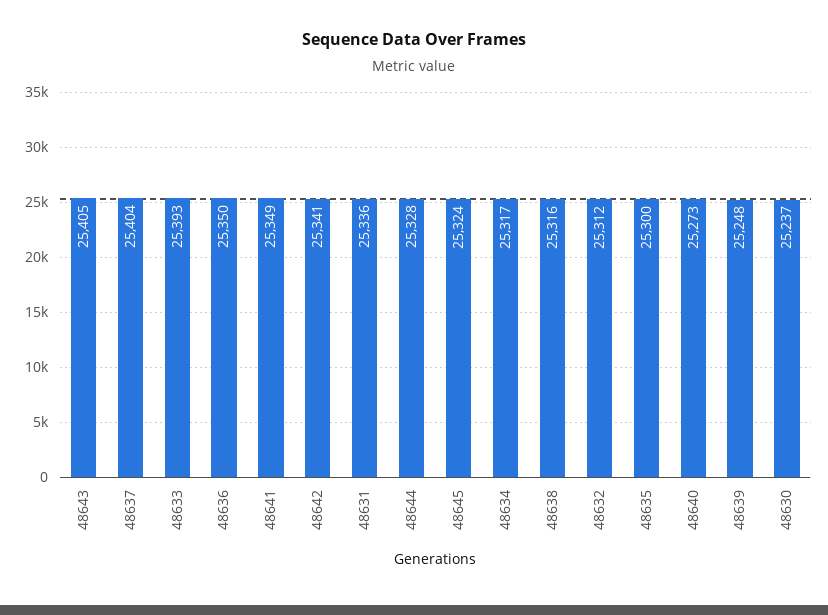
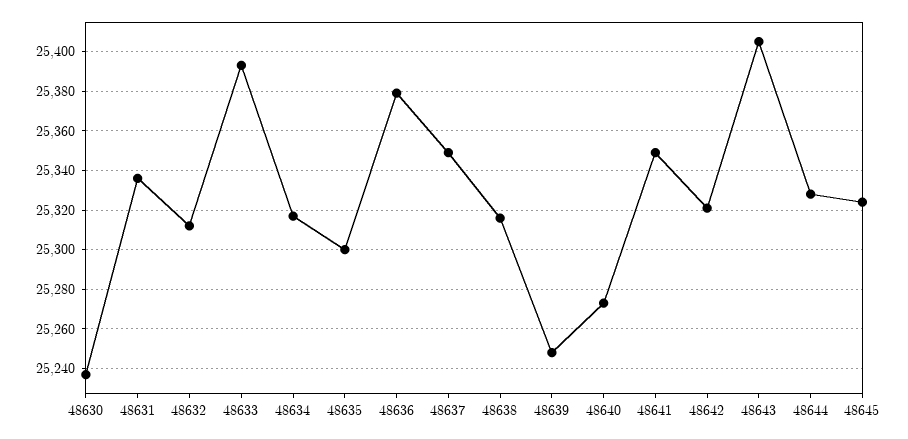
48637: 25404 -> 25350
48636: 25350 -> 25380
48642: 25341 -> 25320

